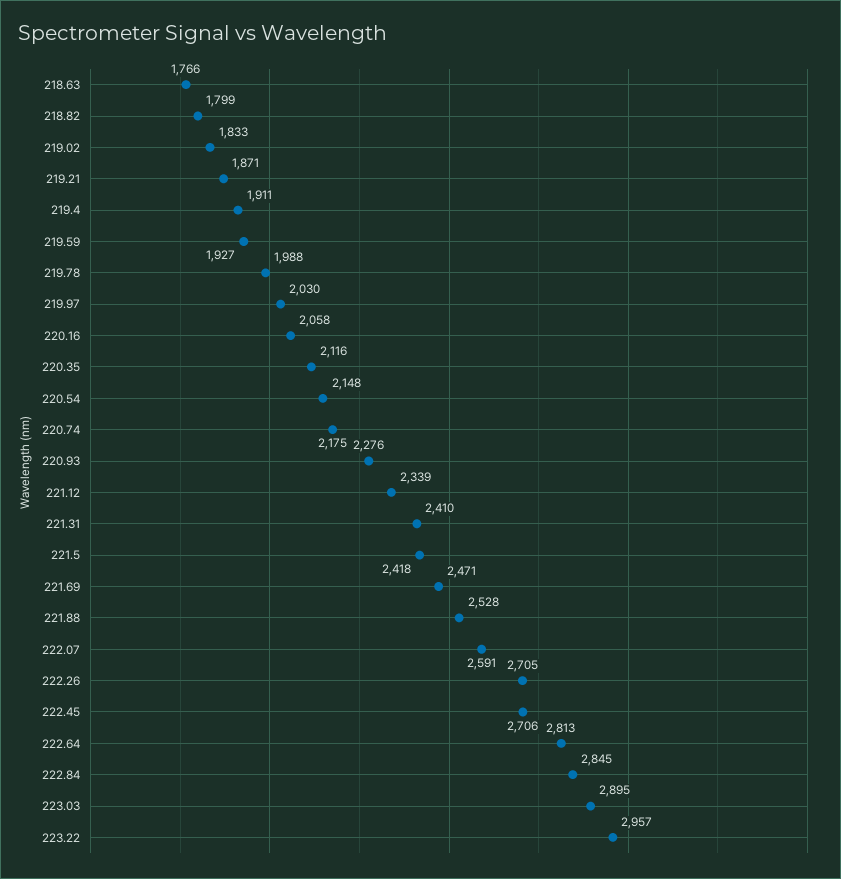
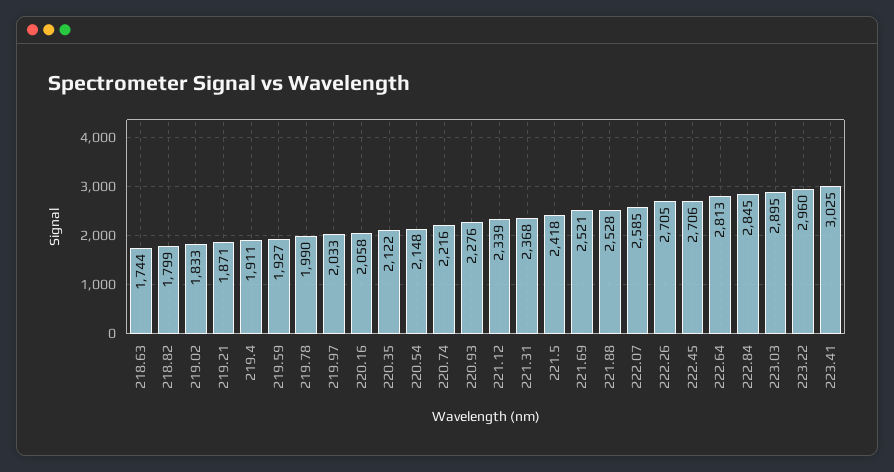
218.63: 1766 -> 1744
219.78: 1988 -> 1990
219.97: 2030 -> 2033
220.35: 2116 -> 2122
220.74: 2175 -> 2216
221.31: 2410 -> 2368
221.69: 2471 -> 2521
222.07: 2591 -> 2585
223.22: 2957 -> 2960
223.41: none -> 3025

